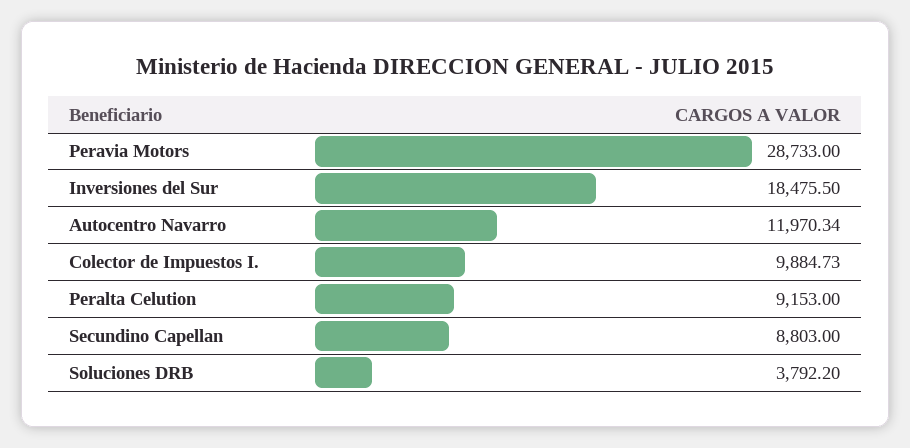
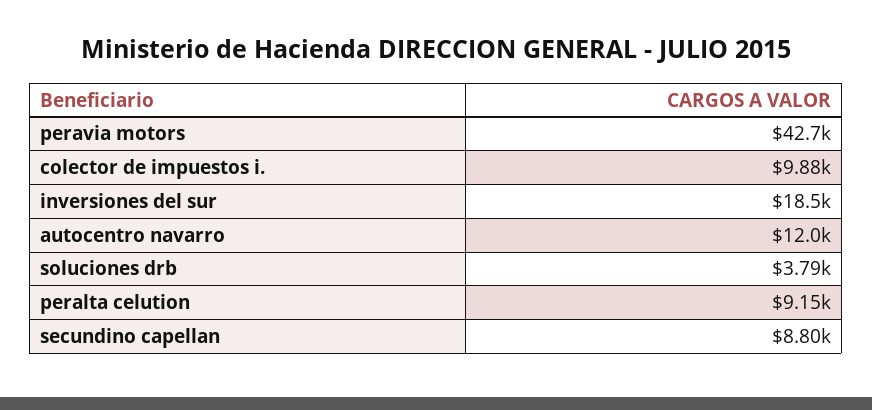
Peravia Motors: 28733 -> 42700

